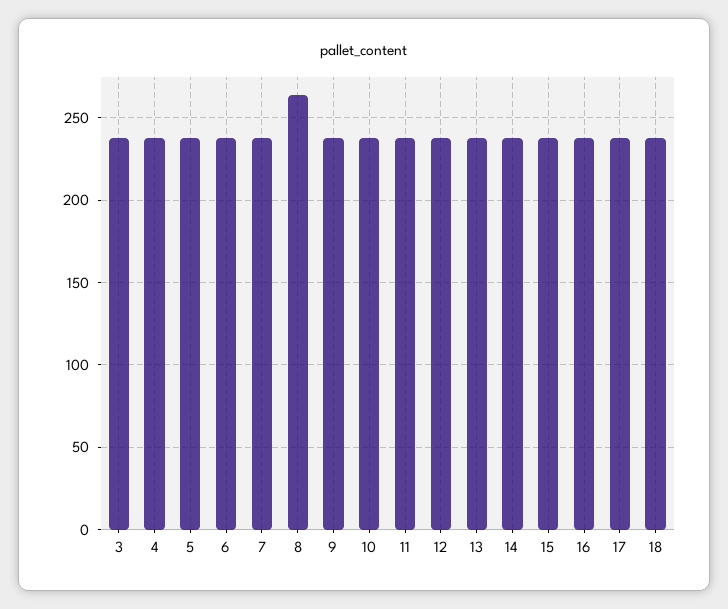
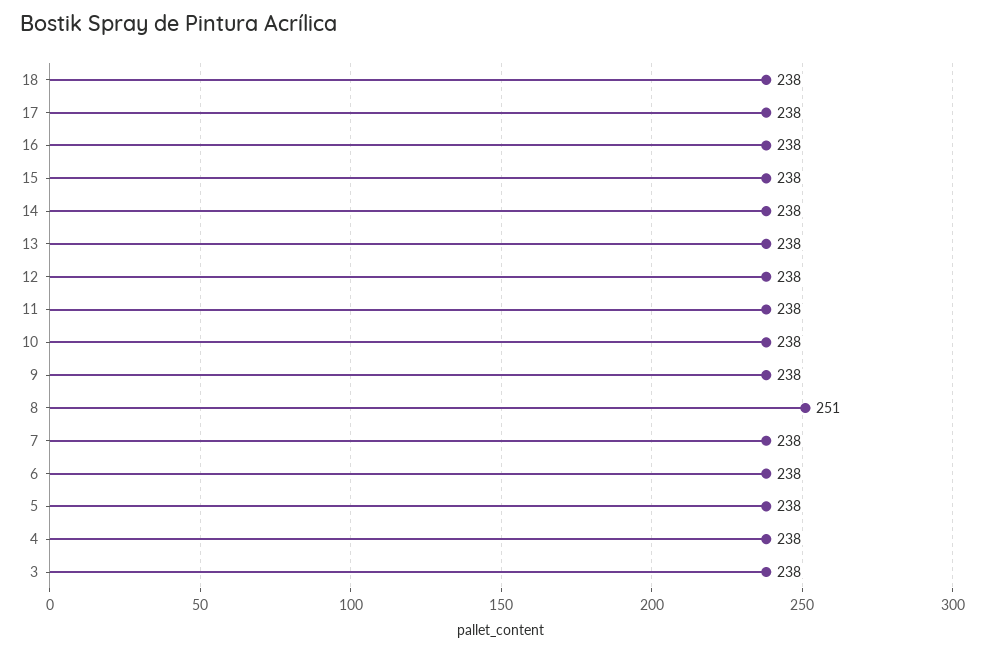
8: 265 -> 251

